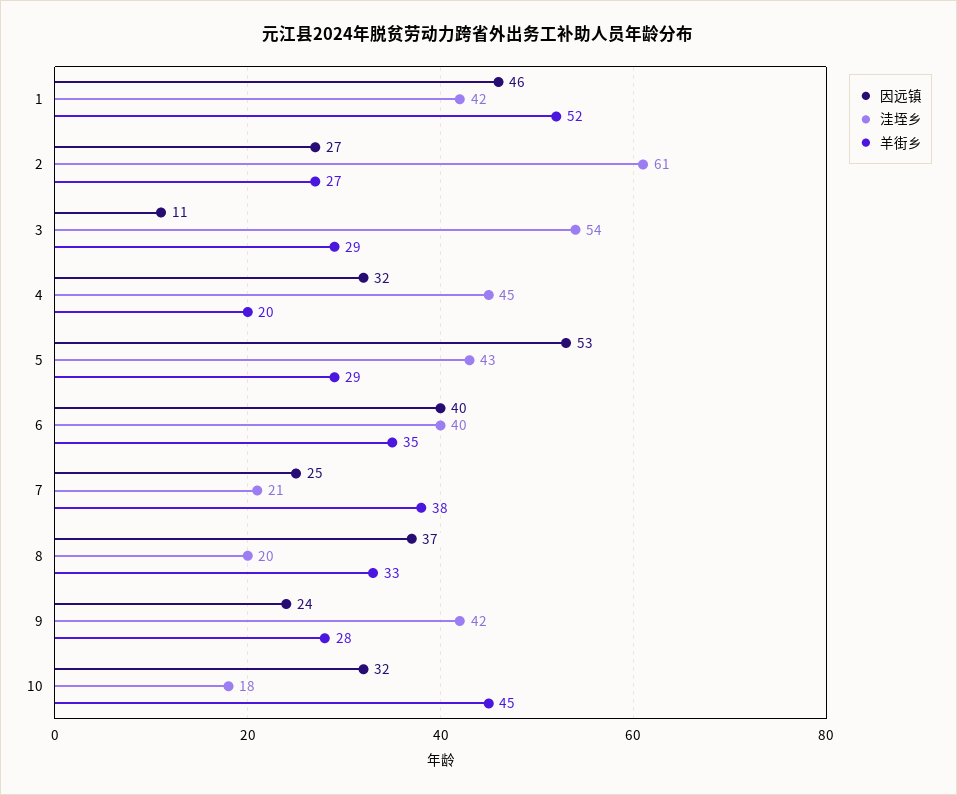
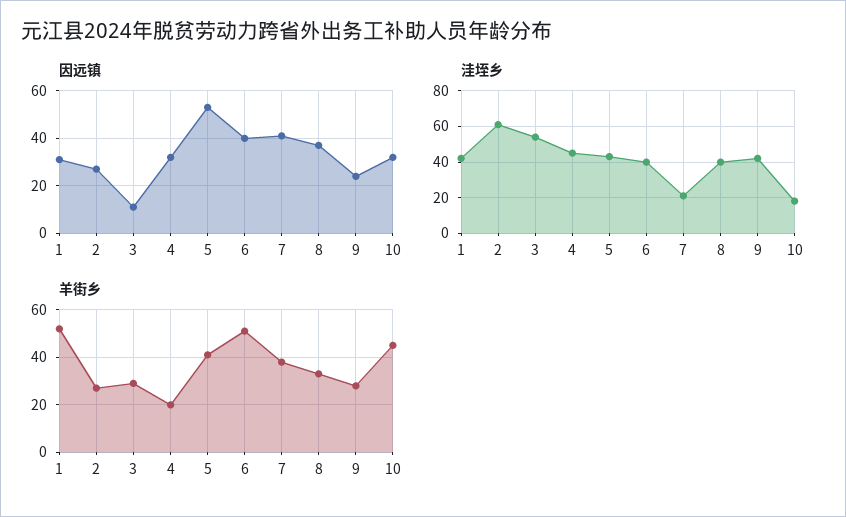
因远镇, 1: 46 -> 30
羊街乡, 5: 29 -> 40
羊街乡, 6: 35 -> 50
因远镇, 7: 25 -> 40
洼垤乡, 8: 20 -> 40

